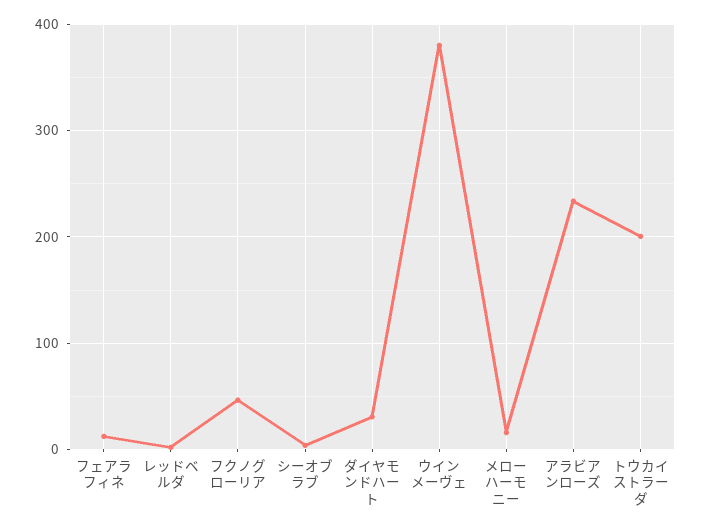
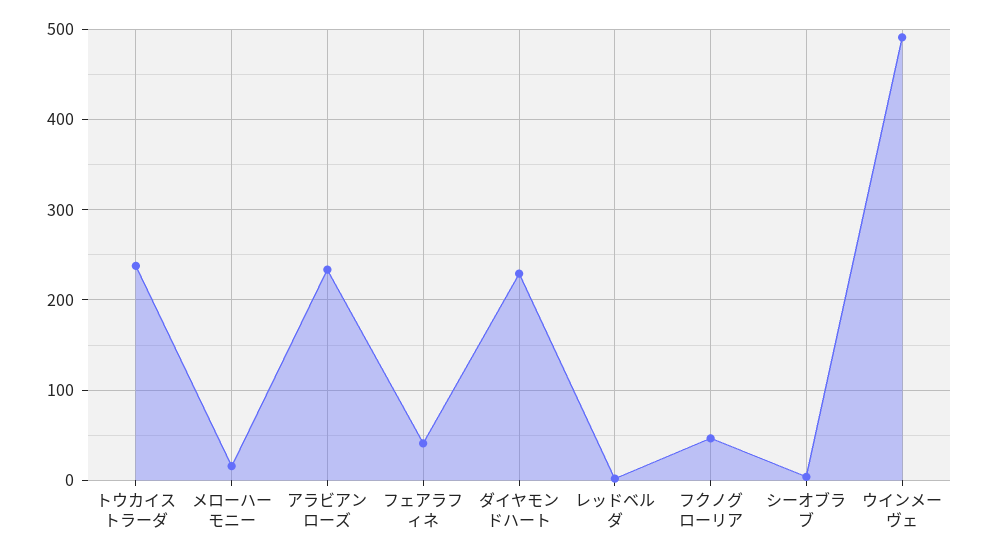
フェアラフィネ: 10 -> 40
ダイヤモンドハート: 30 -> 230
ウインメーヴェ: 380 -> 490
トウカイストラーダ: 200 -> 240

